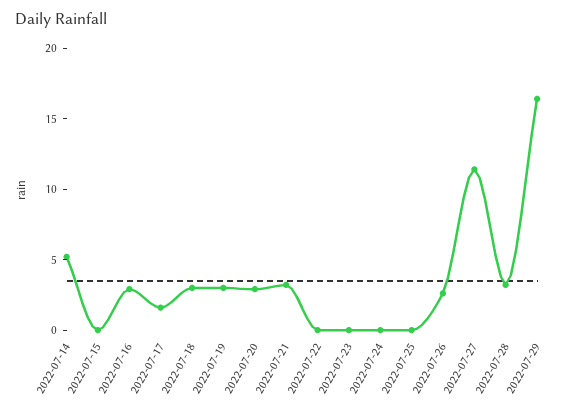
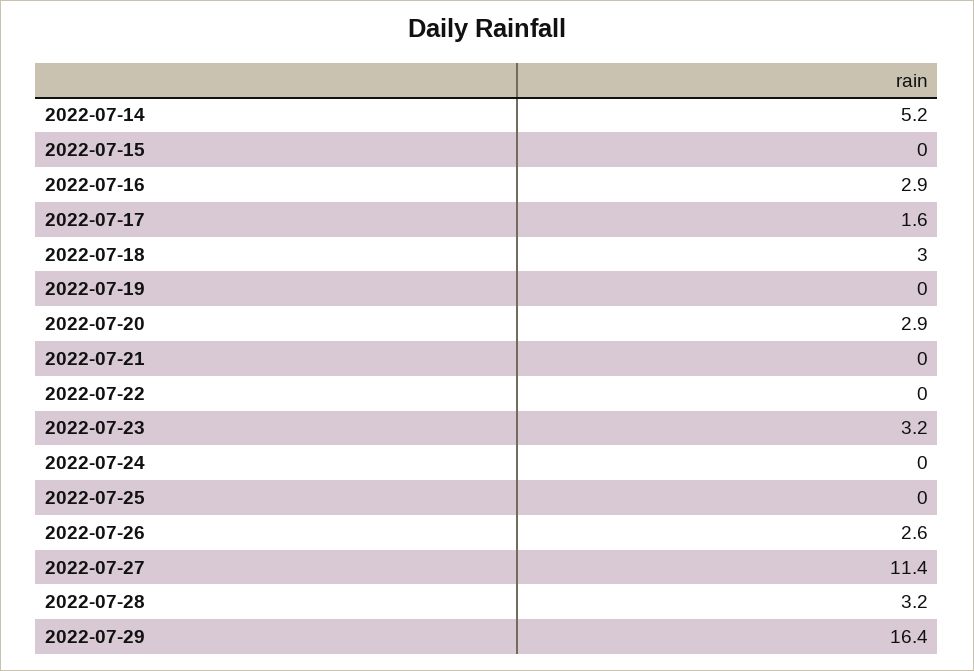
2022-07-19: 3 -> 0
2022-07-21: 3 -> 0
2022-07-23: 0 -> 3.2

